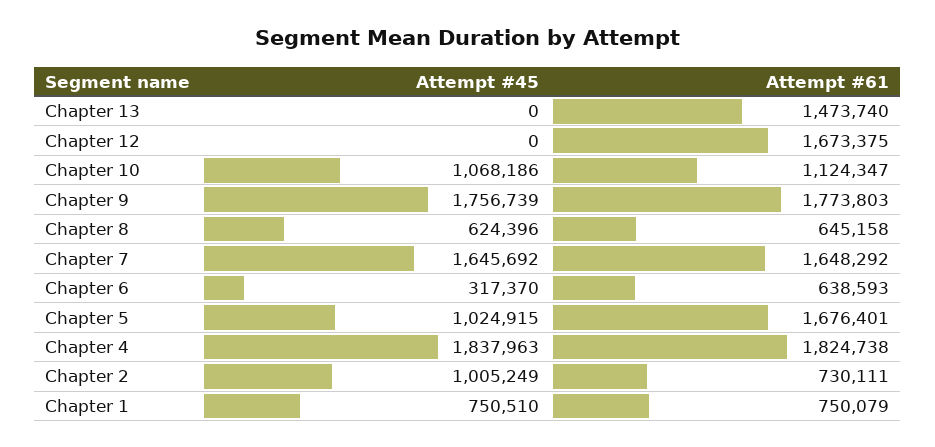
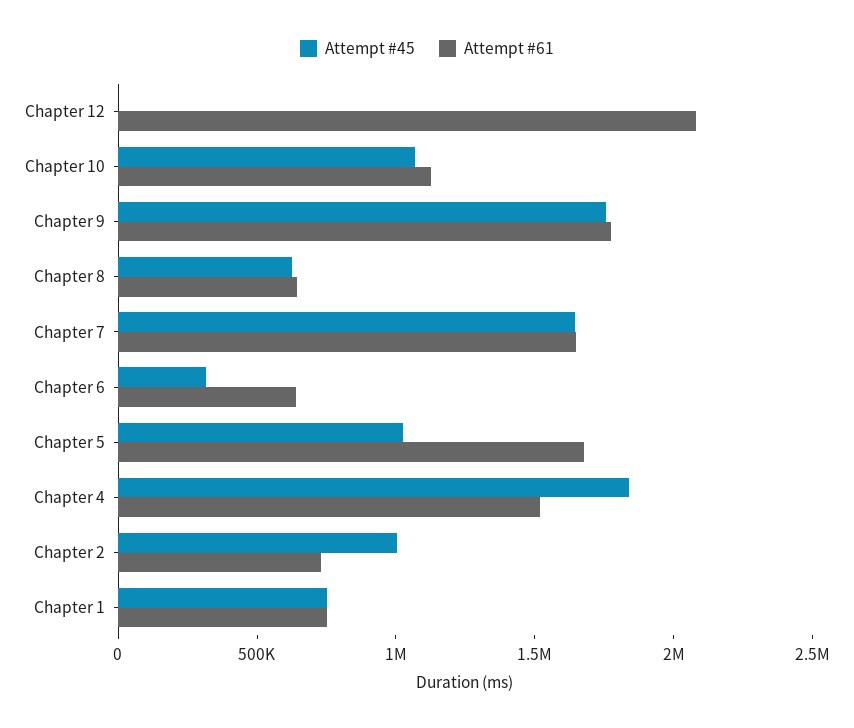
Attempt #45, Chapter 13: 0 -> none
Attempt #61, Chapter 13: 1473740 -> none
Attempt #61, Chapter 12: 1673375 -> 2100000
Attempt #61, Chapter 4: 1824738 -> 1500000

